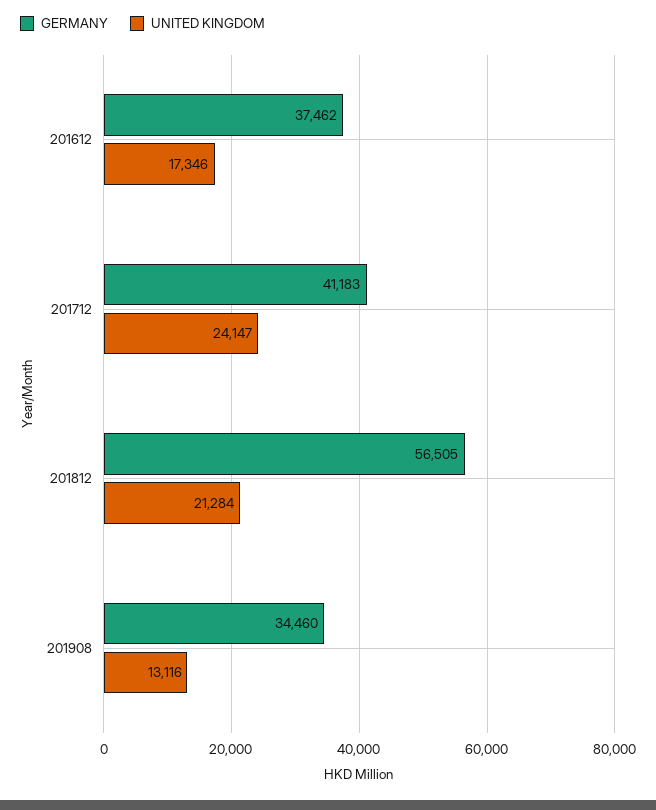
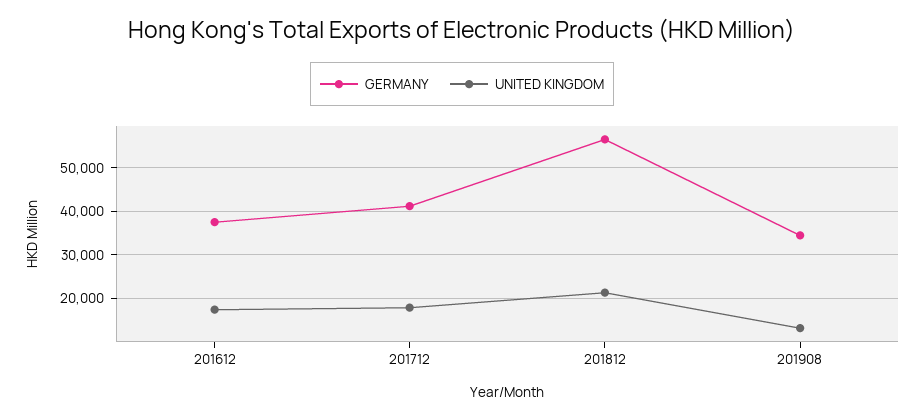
UNITED KINGDOM, 201712: 24147 -> 18000

